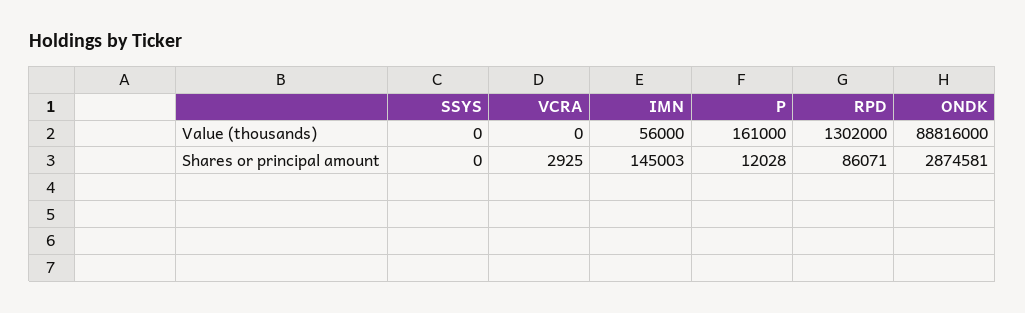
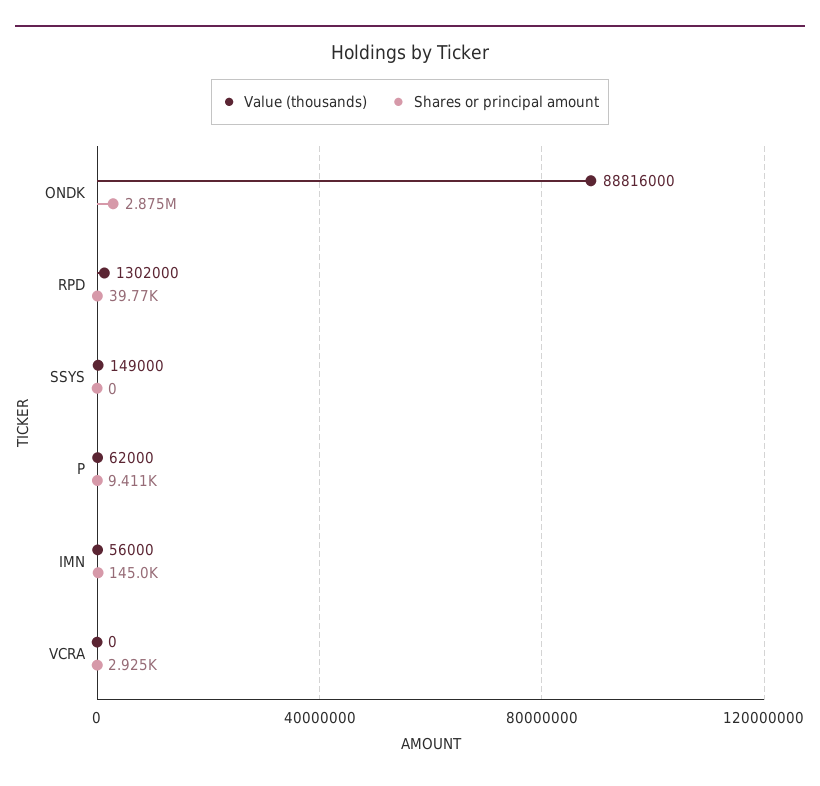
Value (thousands), SSYS: 0 -> 149000
Value (thousands), P: 161000 -> 62000
Shares or principal amount, P: 12028 -> 9411
Shares or principal amount, RPD: 86071 -> 39770

